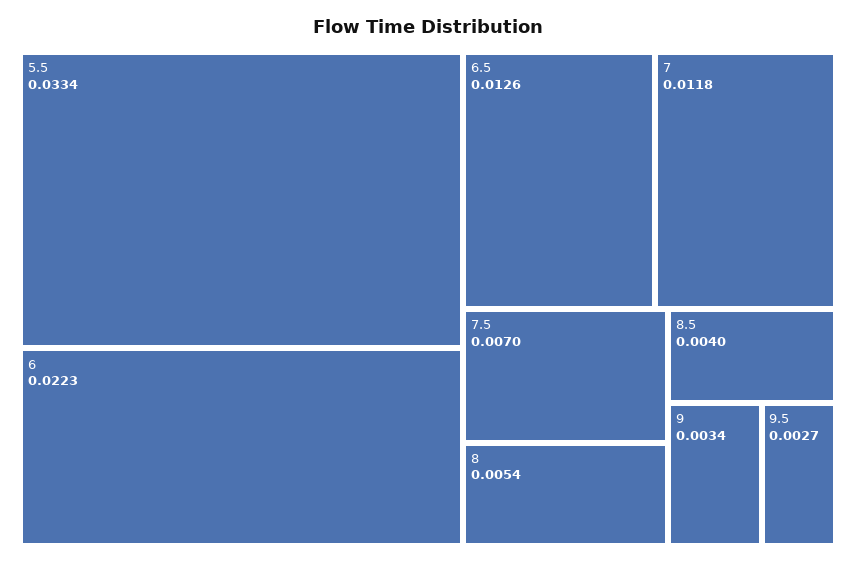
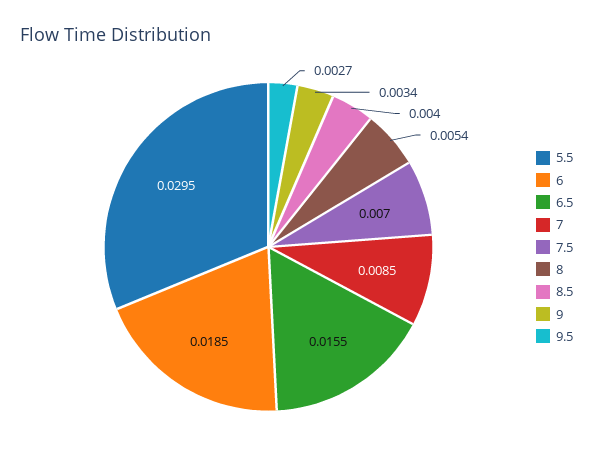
5.5: 0.0334 -> 0.0295
6: 0.0223 -> 0.0185
6.5: 0.0126 -> 0.0155
7: 0.0118 -> 0.0085

